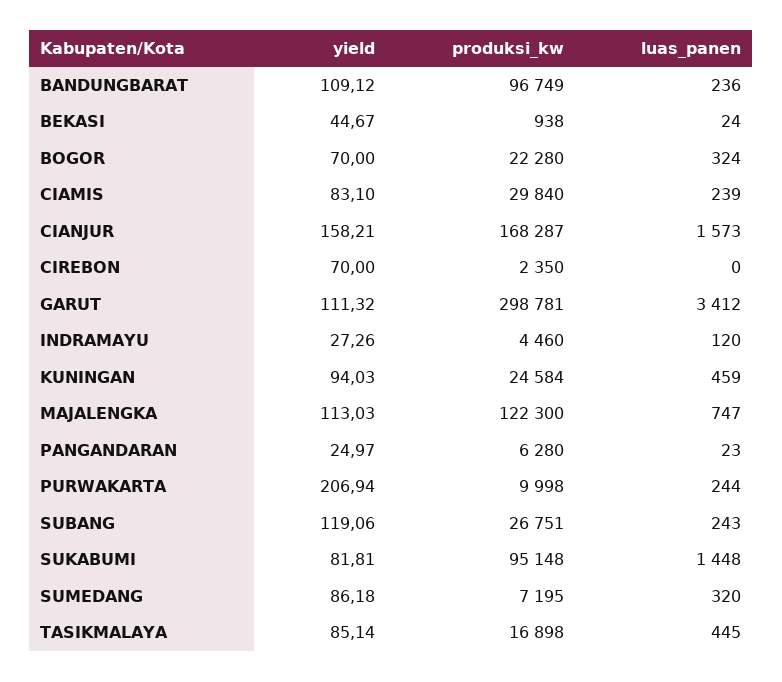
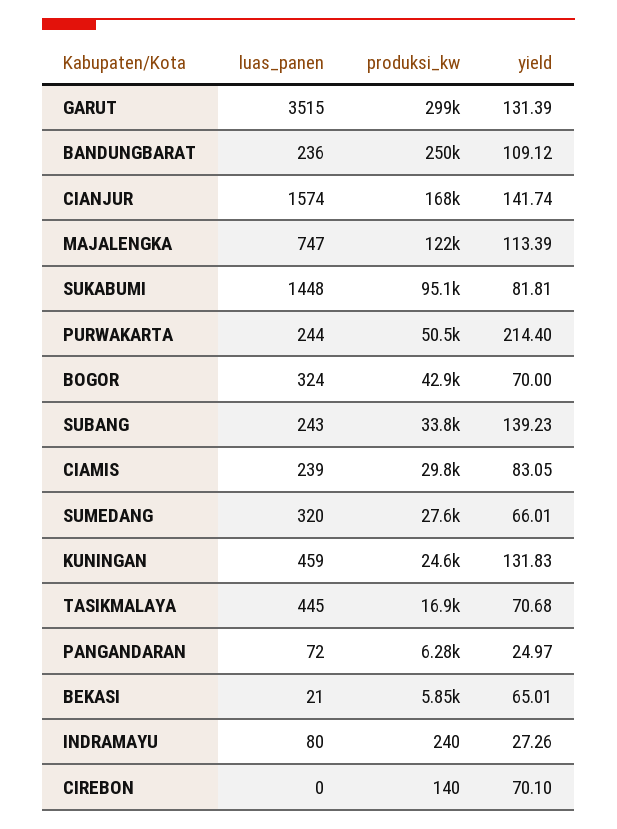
produksi_kw, BANDUNGBARAT: 96749 -> 250000
yield, BEKASI: 44.67 -> 65.01
produksi_kw, BEKASI: 938 -> 5850
luas_panen, BEKASI: 24 -> 21
produksi_kw, BOGOR: 22280 -> 42900
yield, CIAMIS: 83.1 -> 83.05
yield, CIANJUR: 158.21 -> 141.74
luas_panen, CIANJUR: 1573 -> 1574
yield, CIREBON: 70 -> 70.1
produksi_kw, CIREBON: 2350 -> 140
yield, GARUT: 111.32 -> 131.39
luas_panen, GARUT: 3412 -> 3515
produksi_kw, INDRAMAYU: 4460 -> 240
luas_panen, INDRAMAYU: 120 -> 80
yield, KUNINGAN: 94.03 -> 131.83
yield, MAJALENGKA: 113.03 -> 113.39
luas_panen, PANGANDARAN: 23 -> 72
yield, PURWAKARTA: 206.94 -> 214.4
produksi_kw, PURWAKARTA: 9998 -> 50500
yield, SUBANG: 119.06 -> 139.23
produksi_kw, SUBANG: 26751 -> 33800
yield, SUMEDANG: 86.18 -> 66.01
produksi_kw, SUMEDANG: 7195 -> 27600
yield, TASIKMALAYA: 85.14 -> 70.68

